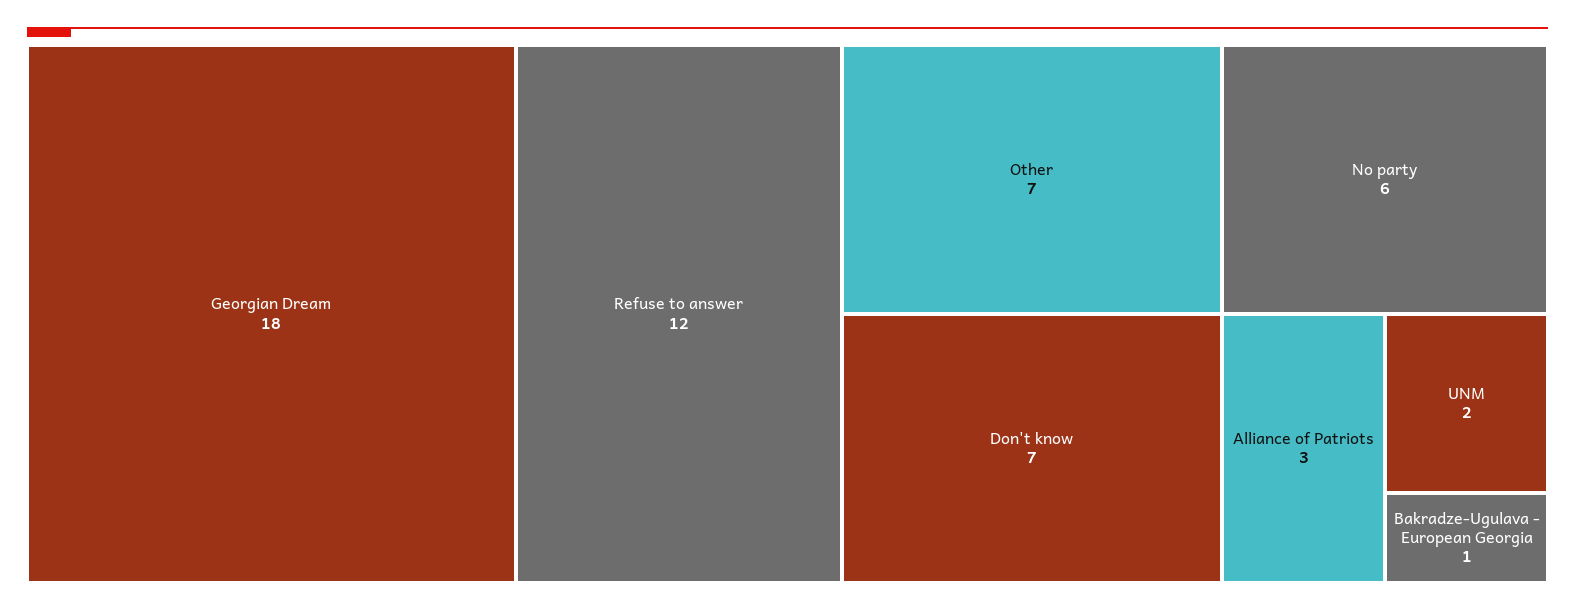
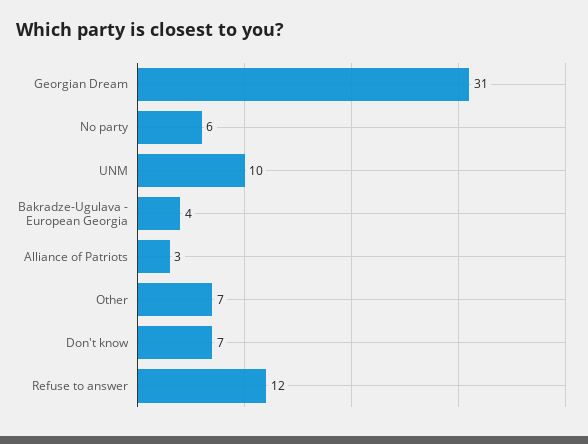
Georgian Dream: 18 -> 31
UNM: 2 -> 10
Bakradze-Ugulava - European Georgia: 1 -> 4

